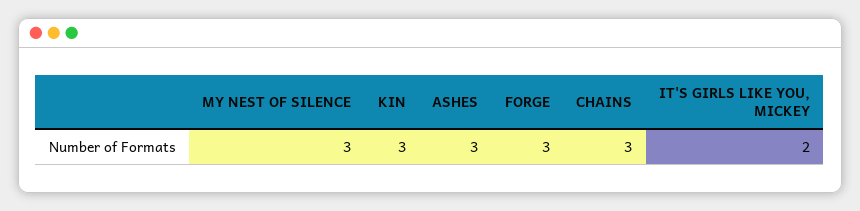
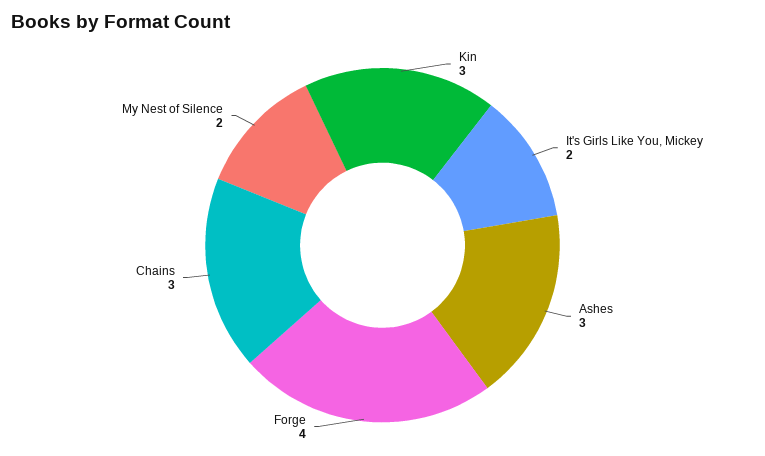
MY NEST OF SILENCE: 3 -> 2
FORGE: 3 -> 4

